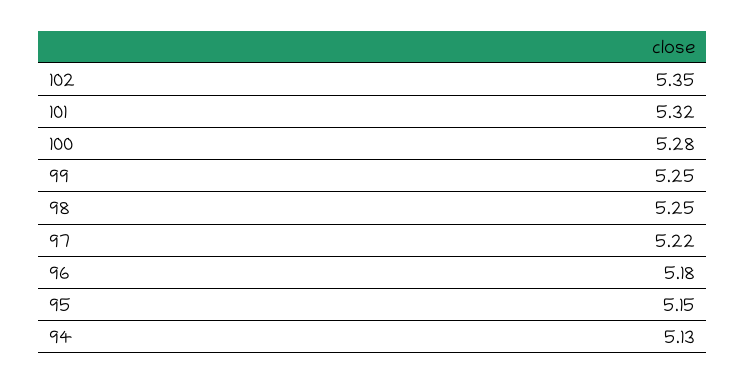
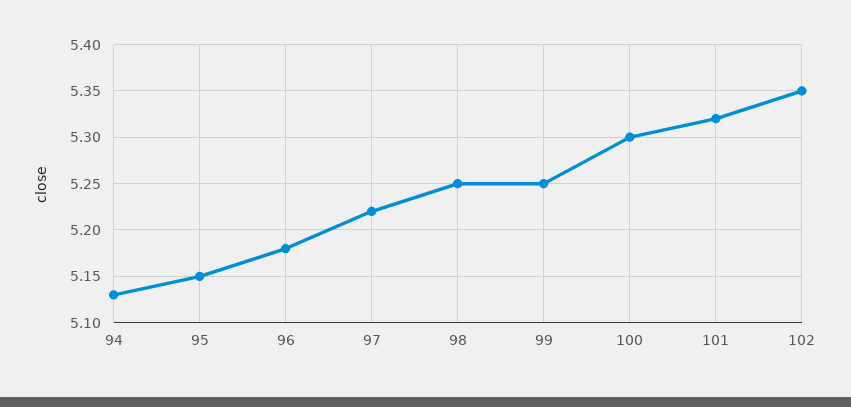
100: 5.28 -> 5.3

